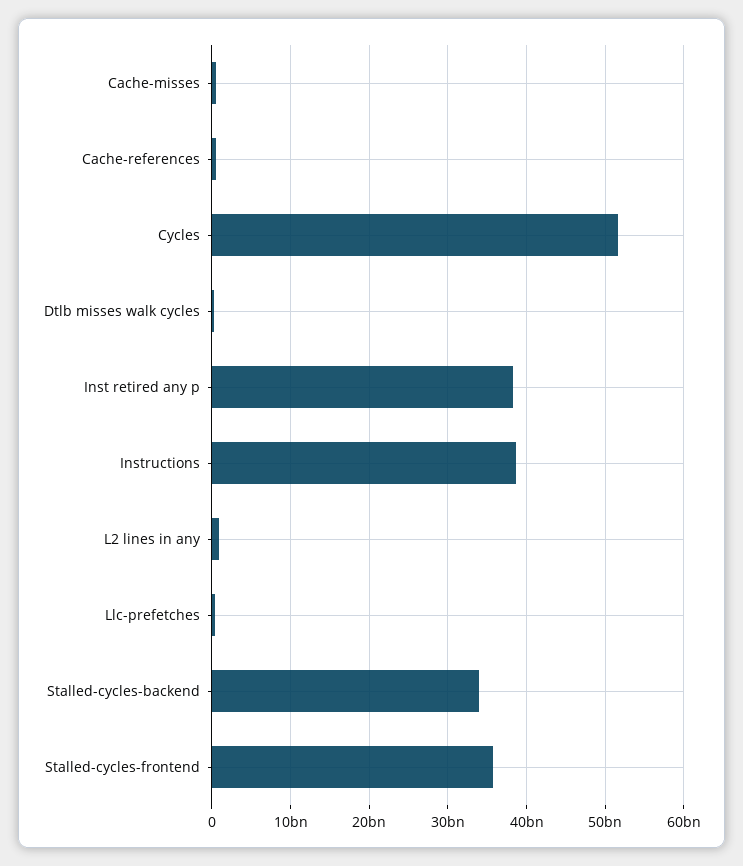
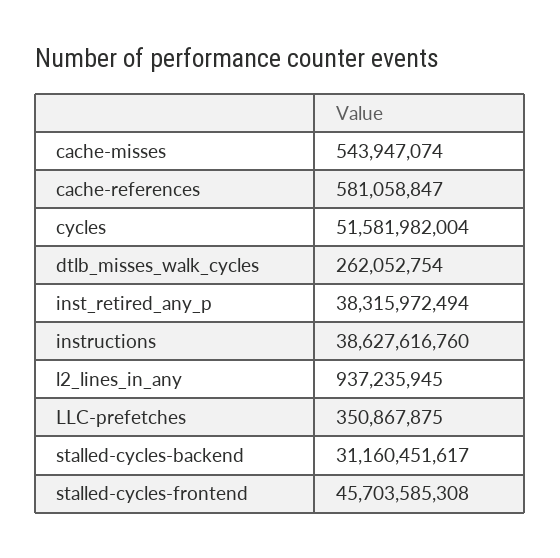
Stalled-cycles-backend: 34000000000 -> 31160451617
Stalled-cycles-frontend: 36000000000 -> 45703585308

